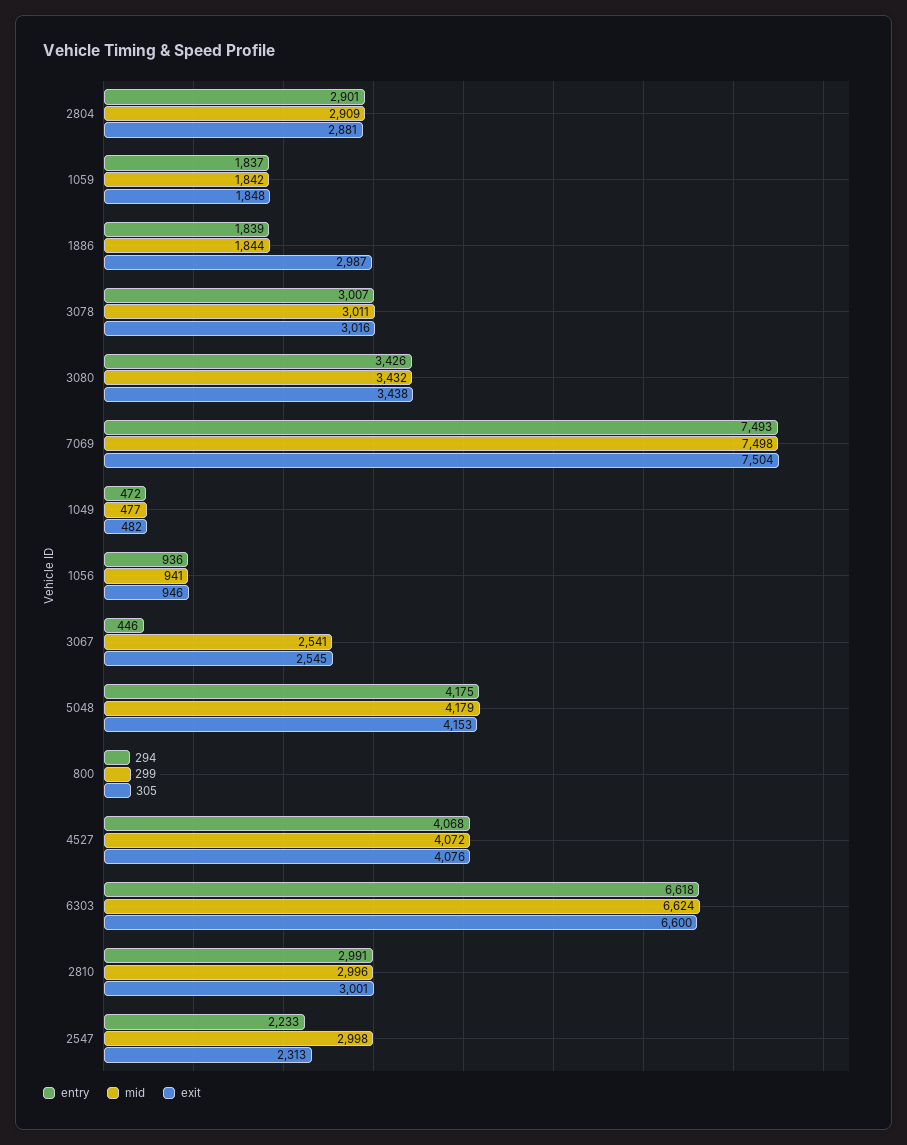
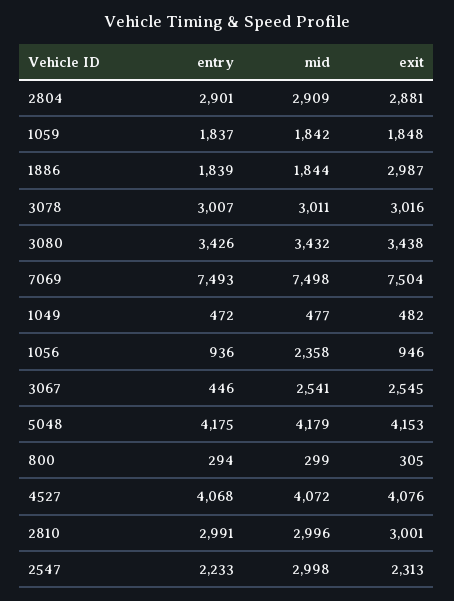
mid, 1056: 941 -> 2358
entry, 6303: 6618 -> none
mid, 6303: 6624 -> none
exit, 6303: 6600 -> none

